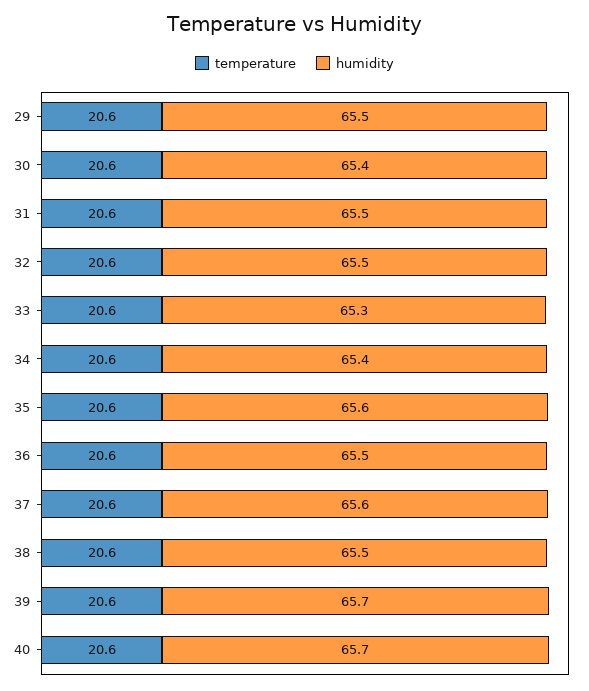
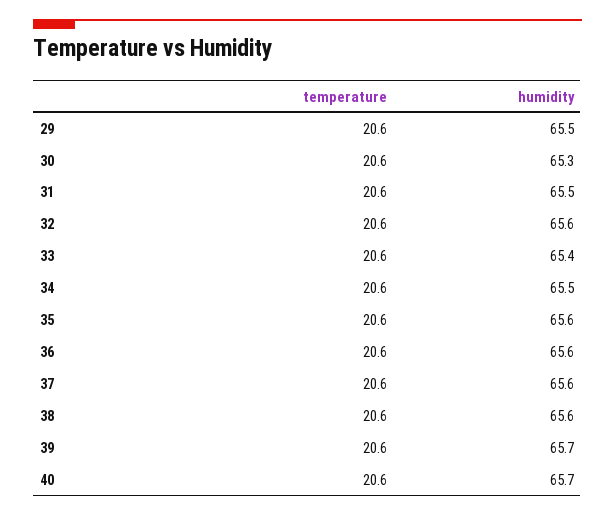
humidity, 30: 65.4 -> 65.3
humidity, 32: 65.5 -> 65.6
humidity, 33: 65.3 -> 65.4
humidity, 34: 65.4 -> 65.5
humidity, 36: 65.5 -> 65.6
humidity, 38: 65.5 -> 65.6

